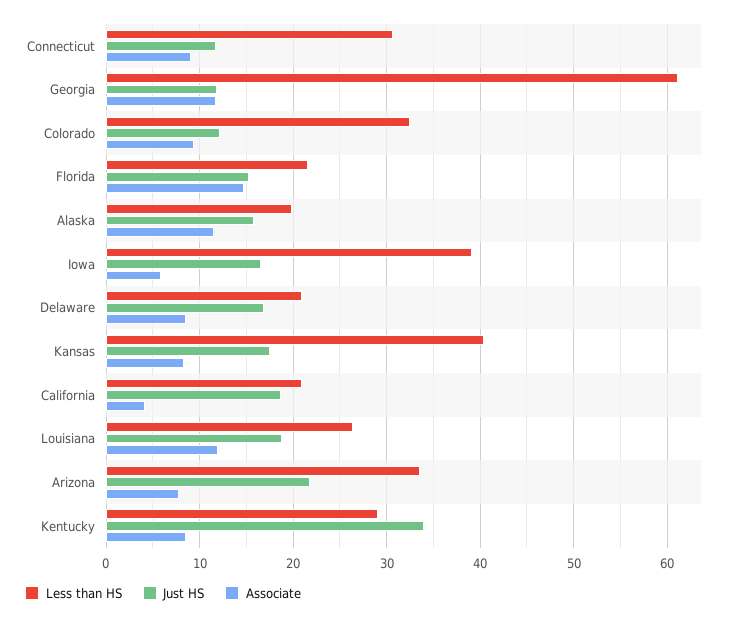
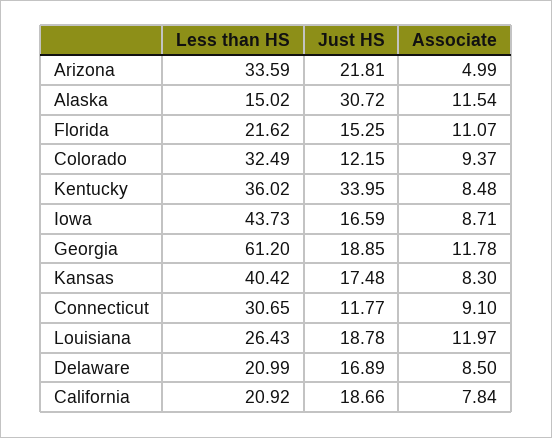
Just HS, Georgia: 12 -> 18.85
Associate, Florida: 15 -> 11.07
Less than HS, Alaska: 20 -> 15.02
Just HS, Alaska: 16 -> 30.72
Less than HS, Iowa: 39 -> 43.73
Associate, Iowa: 6 -> 8.71
Associate, California: 4 -> 7.84
Associate, Arizona: 8 -> 4.99
Less than HS, Kentucky: 29 -> 36.02

